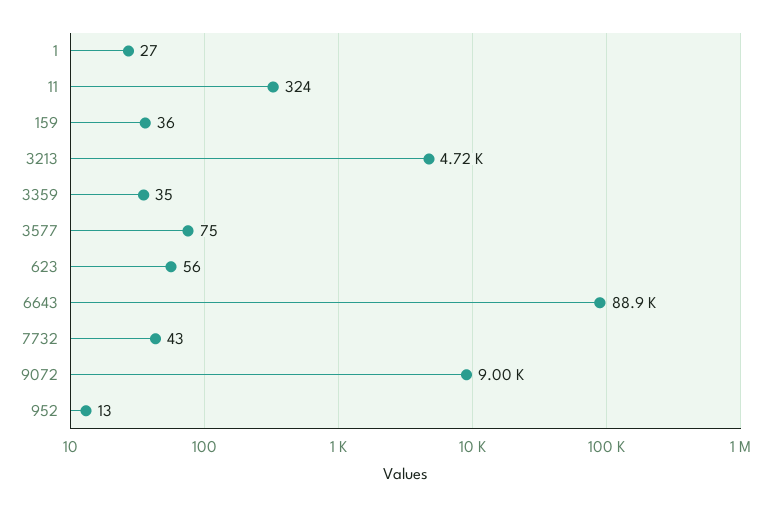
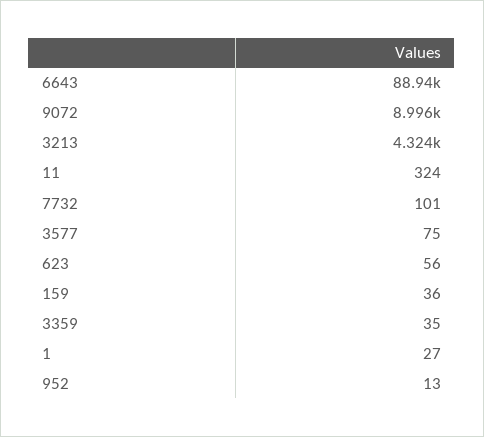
3213: 4720 -> 4324
7732: 43 -> 101

